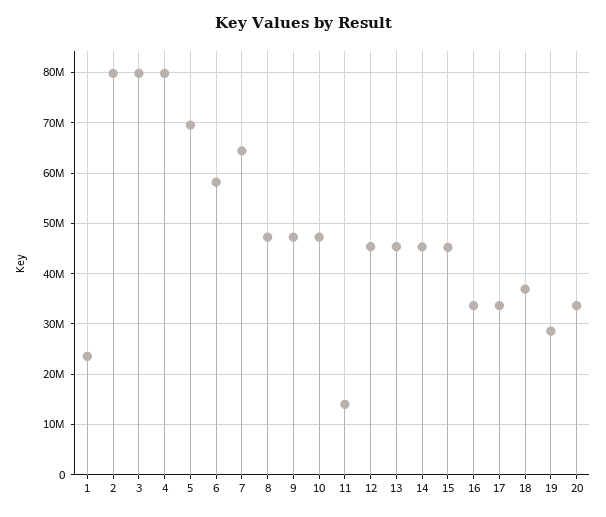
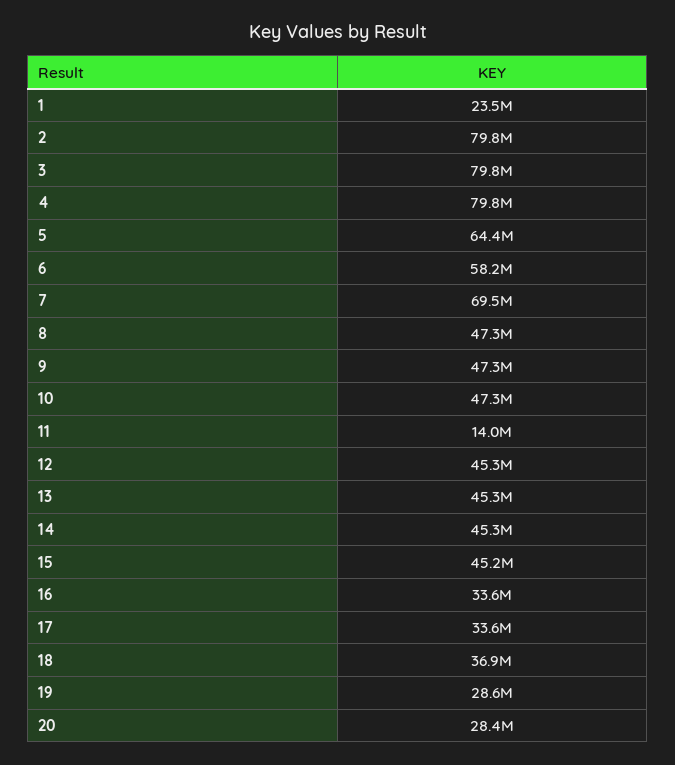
5: 70000000 -> 64400000
7: 64000000 -> 69500000
20: 34000000 -> 28400000

